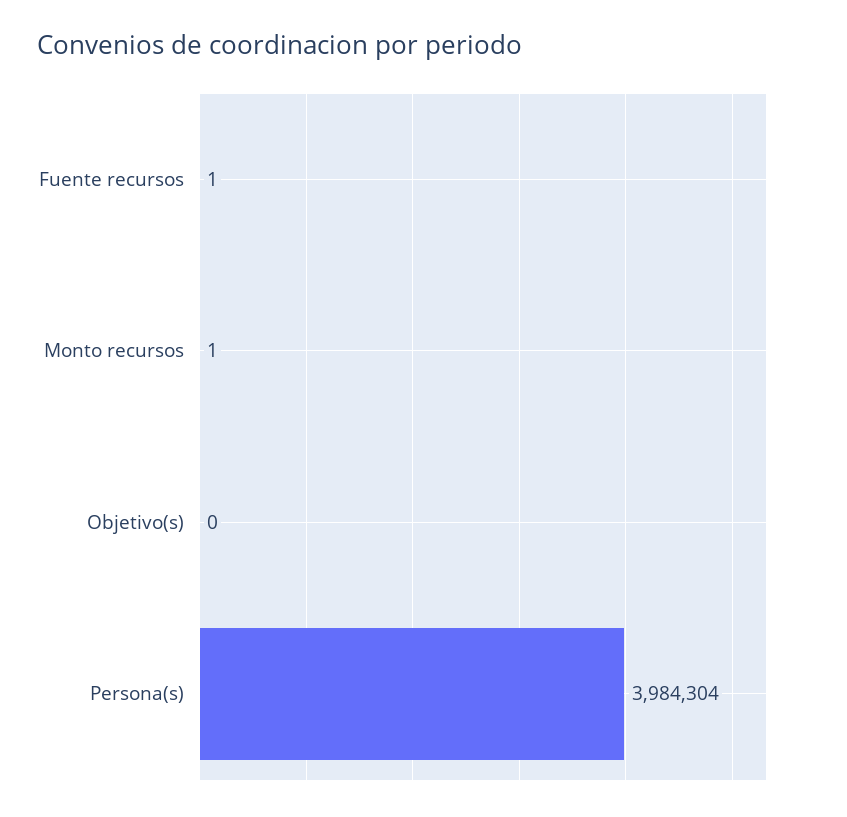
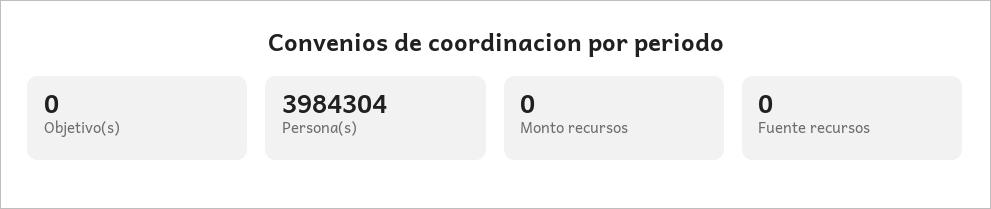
Fuente recursos: 1 -> 0
Monto recursos: 1 -> 0

